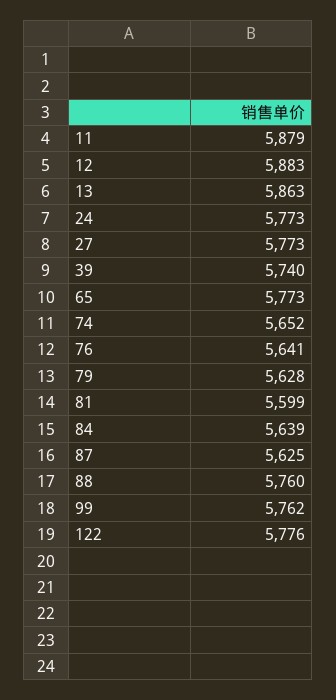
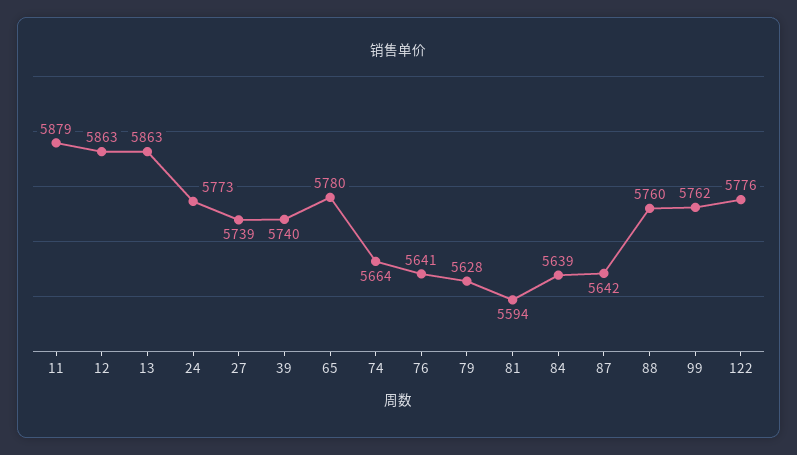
12: 5883 -> 5863
27: 5773 -> 5739
65: 5773 -> 5780
74: 5652 -> 5664
81: 5599 -> 5594
87: 5625 -> 5642

